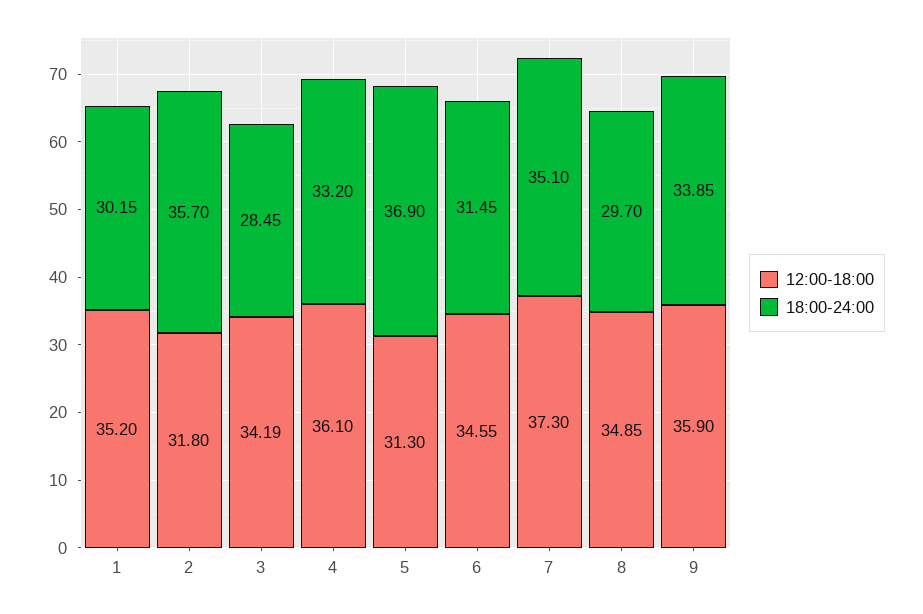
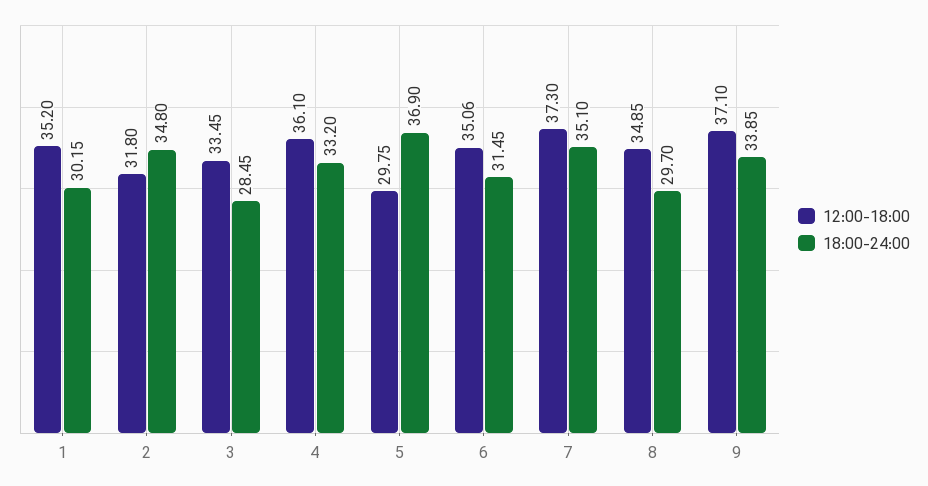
18:00-24:00, 2: 35.7 -> 34.8
12:00-18:00, 3: 34.19 -> 33.45
12:00-18:00, 5: 31.3 -> 29.75
12:00-18:00, 6: 34.55 -> 35.06
12:00-18:00, 9: 35.9 -> 37.1

